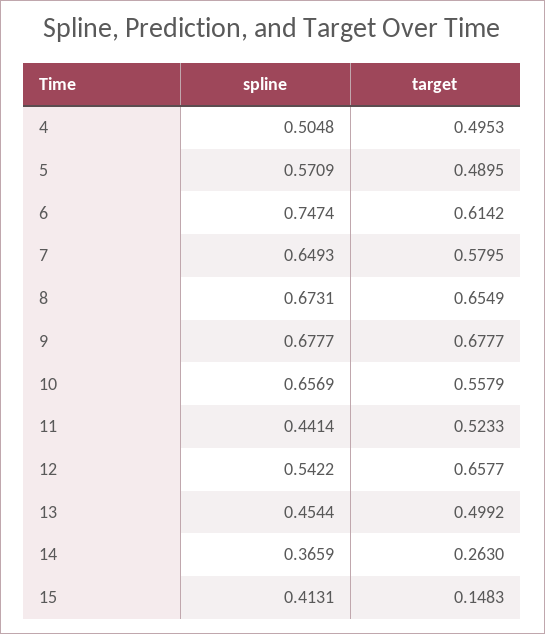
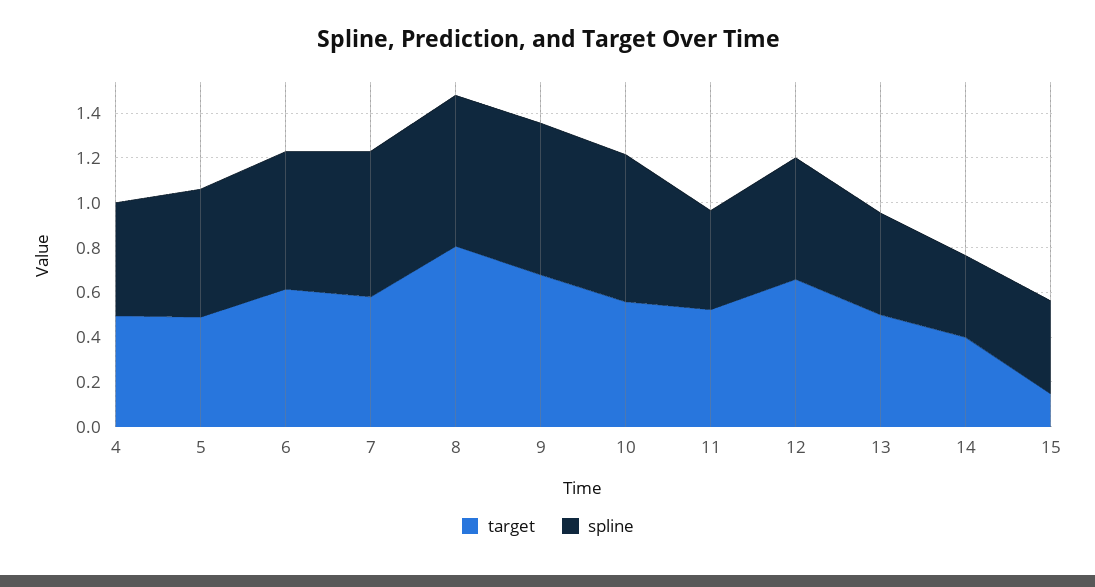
spline, 6: 0.7474 -> 0.6
target, 8: 0.6549 -> 0.8
target, 14: 0.263 -> 0.4

